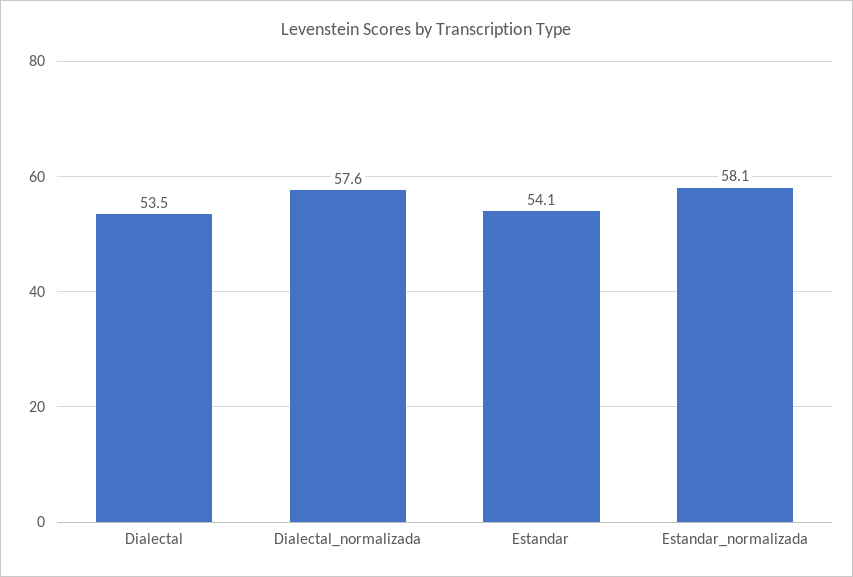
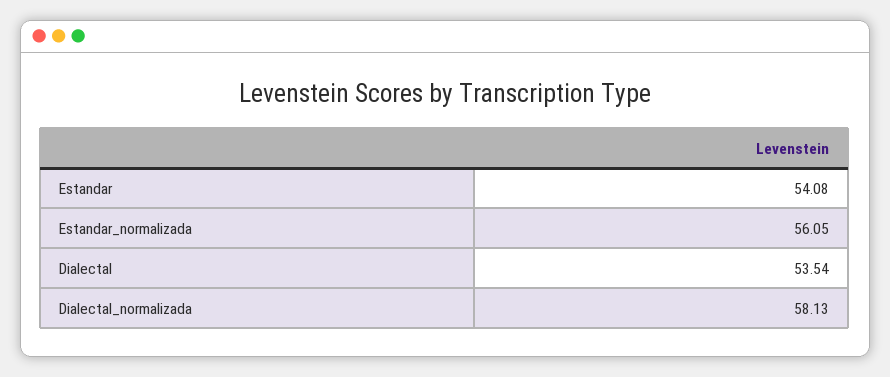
Dialectal_normalizada: 57.6 -> 58.13
Estandar_normalizada: 58.1 -> 56.05

